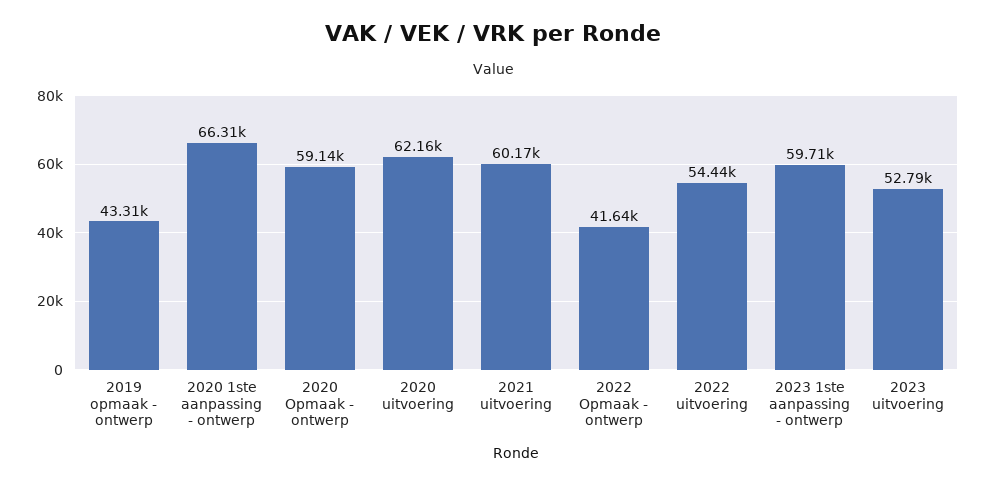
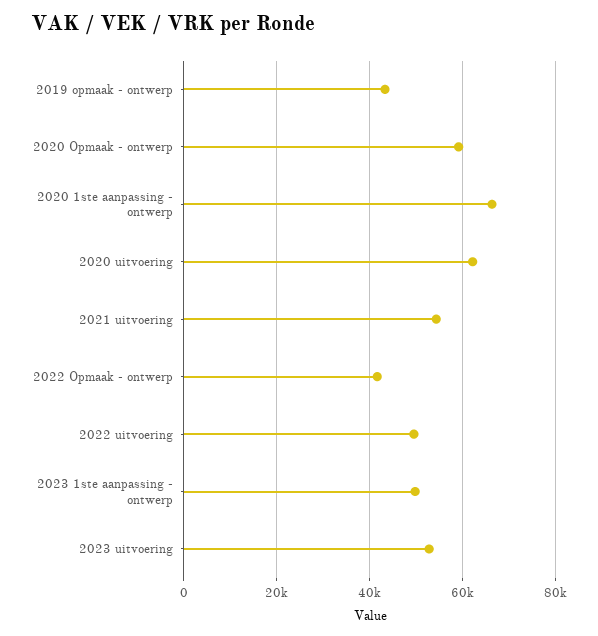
2021 uitvoering: 60170 -> 54000
2022 uitvoering: 54440 -> 50000
2023 1ste aanpassing - ontwerp: 59710 -> 50000

